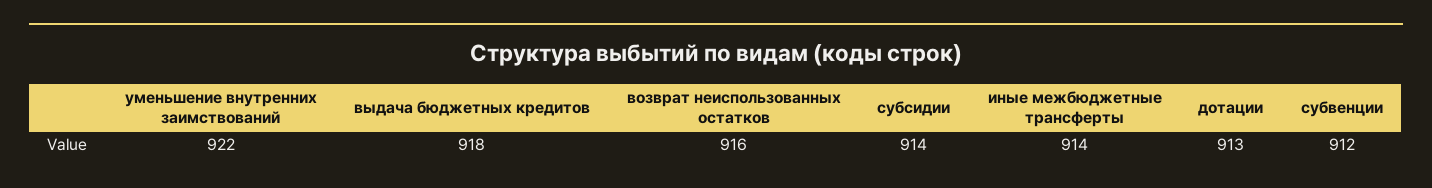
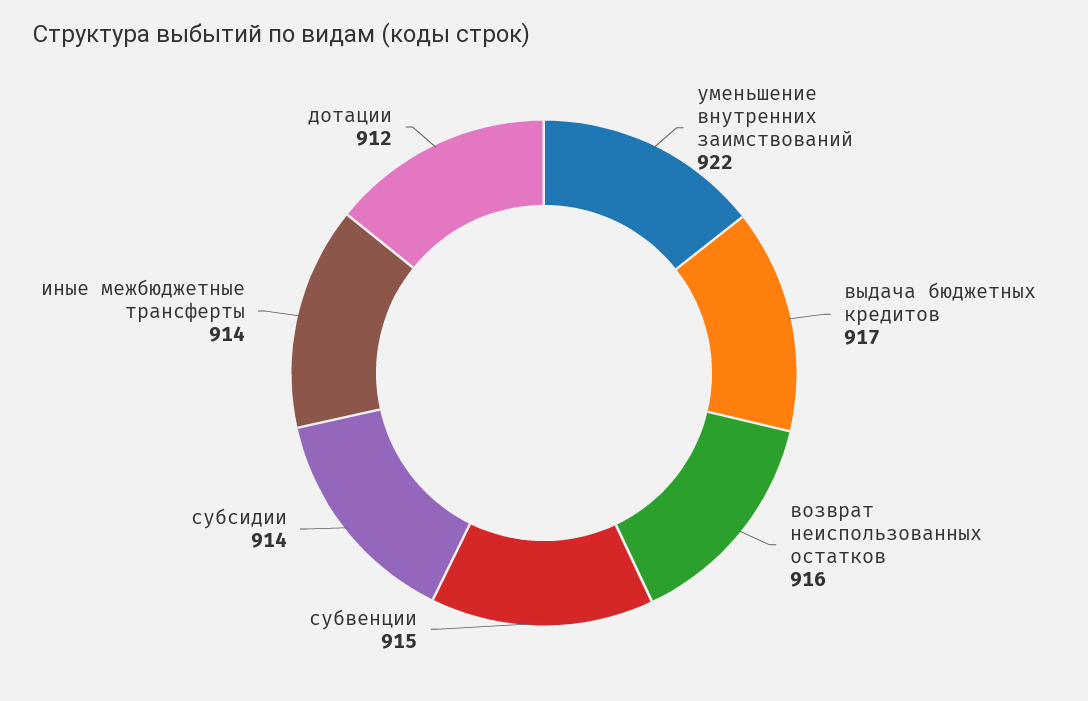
выдача бюджетных кредитов: 918 -> 917
дотации: 913 -> 912
субвенции: 912 -> 915

